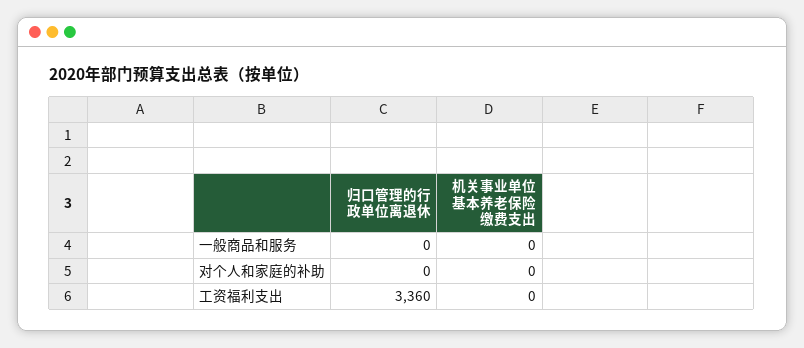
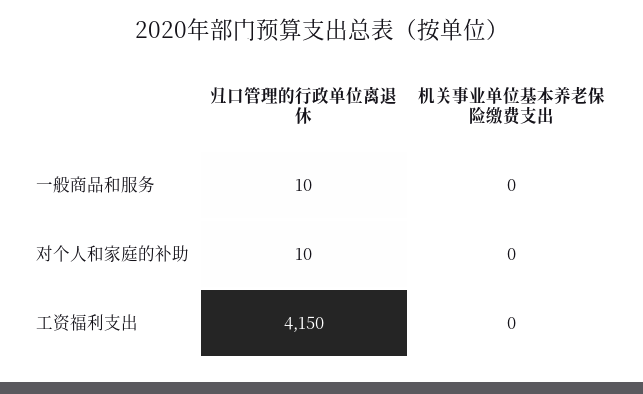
归口管理的行政单位离退休, 一般商品和服务: 0 -> 10
归口管理的行政单位离退休, 对个人和家庭的补助: 0 -> 10
归口管理的行政单位离退休, 工资福利支出: 3360 -> 4150

